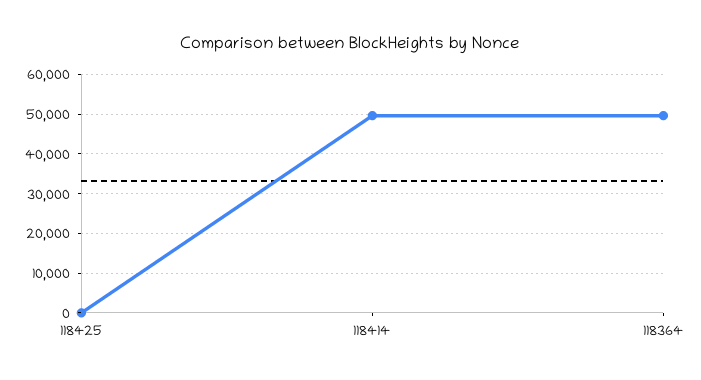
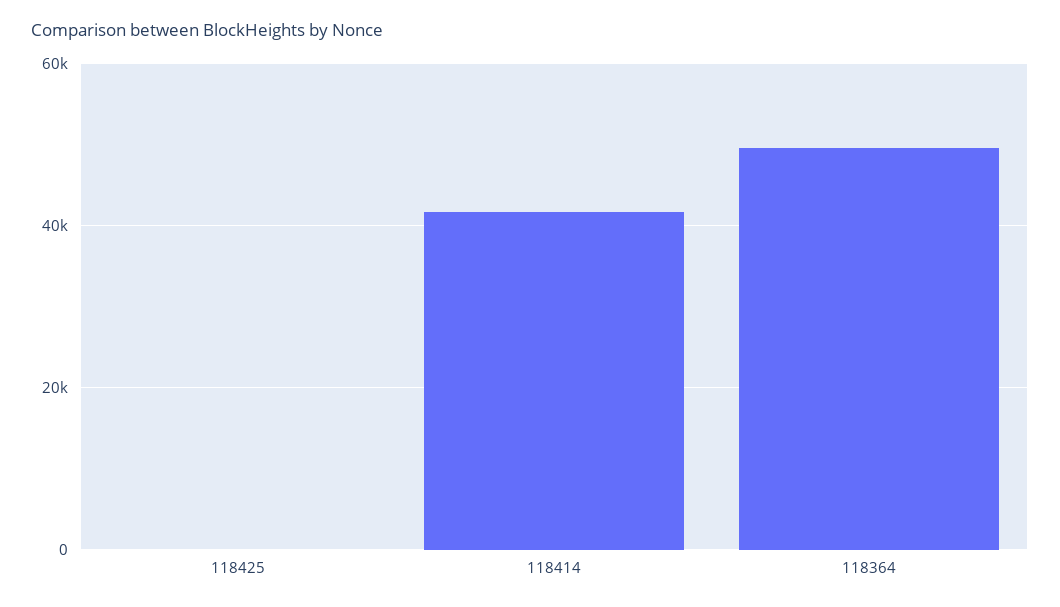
118414: 50000 -> 42000

